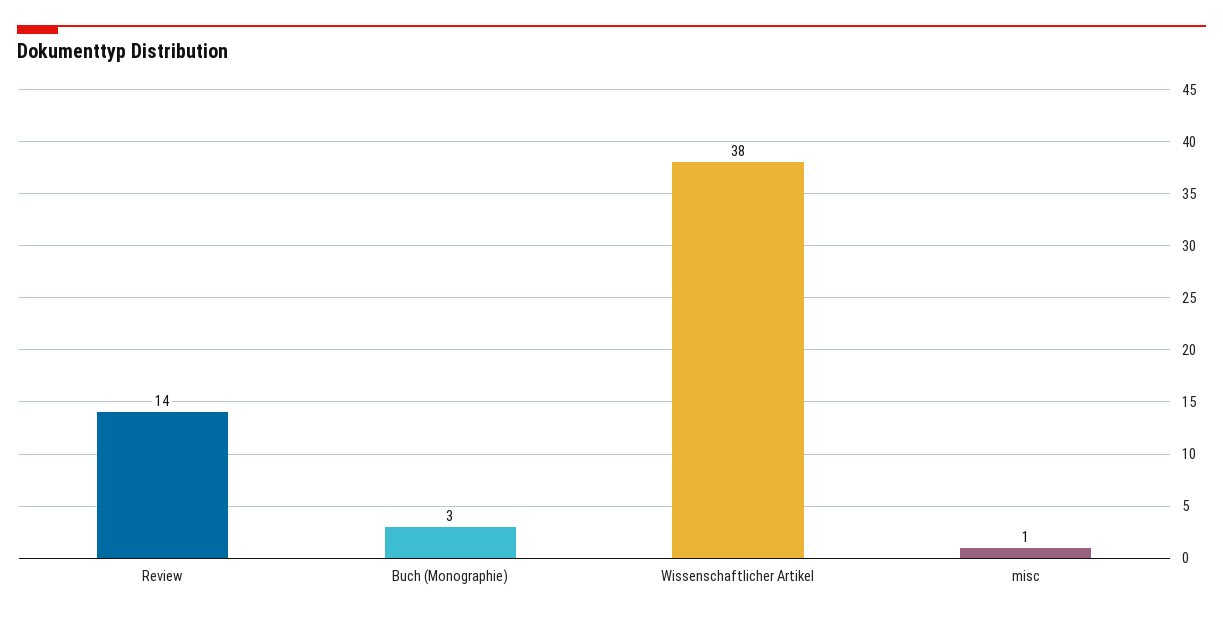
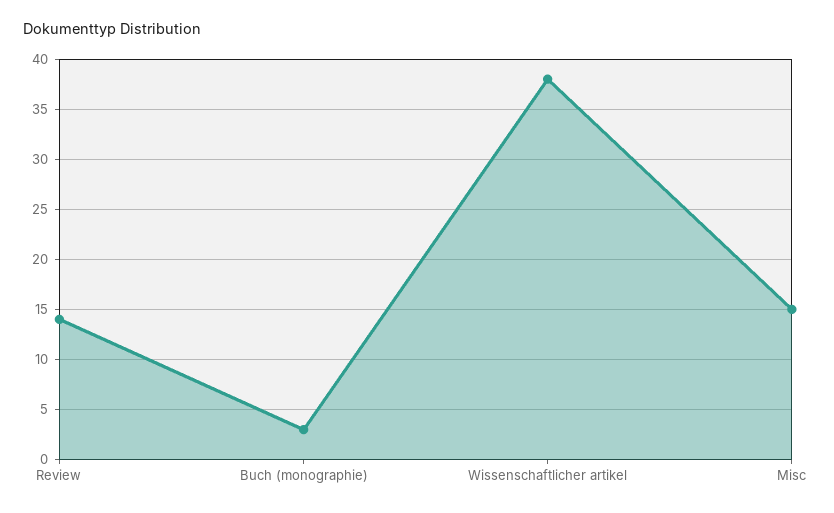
misc: 1 -> 15

